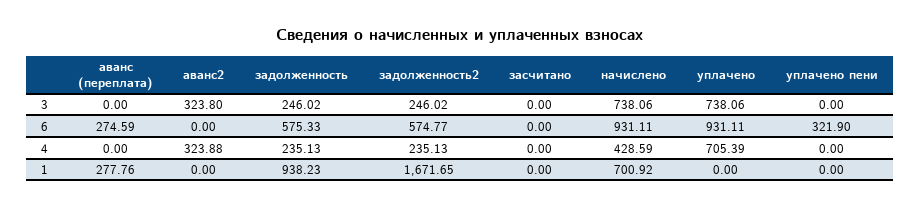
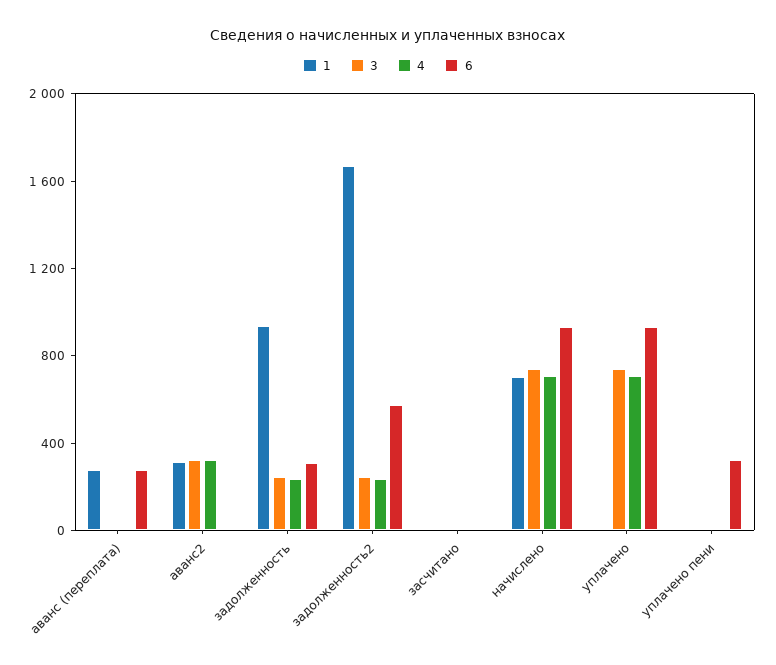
6, задолженность: 575.33 -> 300
4, начислено: 428.59 -> 700
1, аванс2: 0 -> 300

